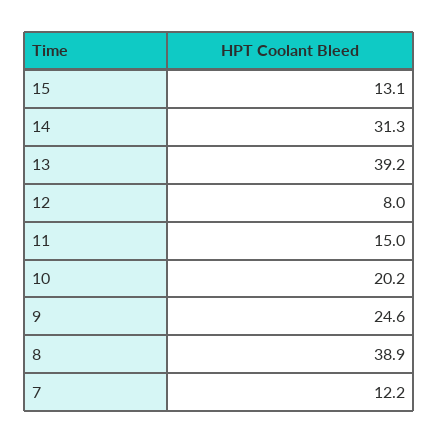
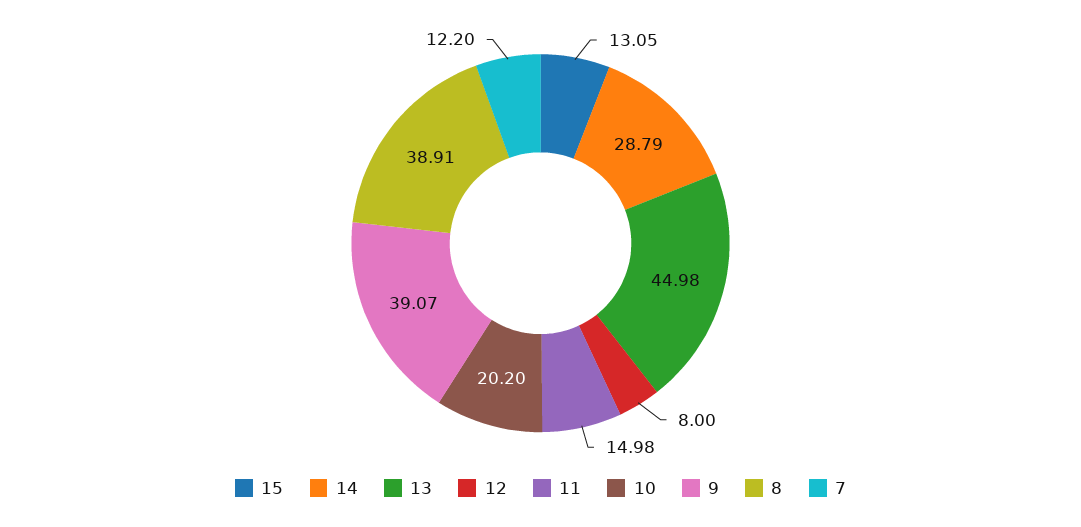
14: 31.3 -> 28.79
13: 39.2 -> 44.98
9: 24.6 -> 39.07

